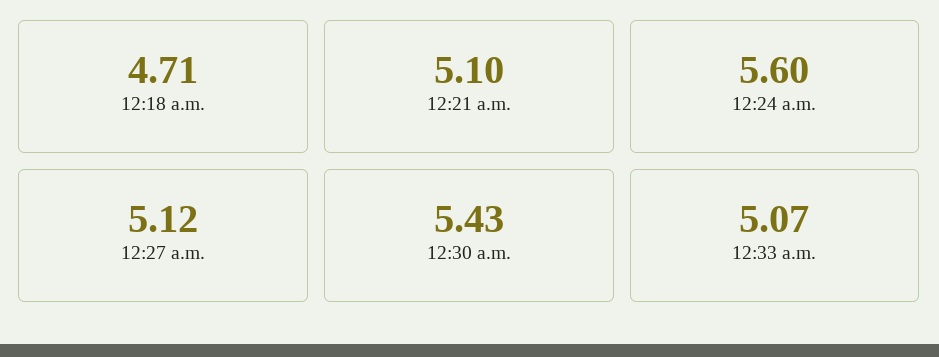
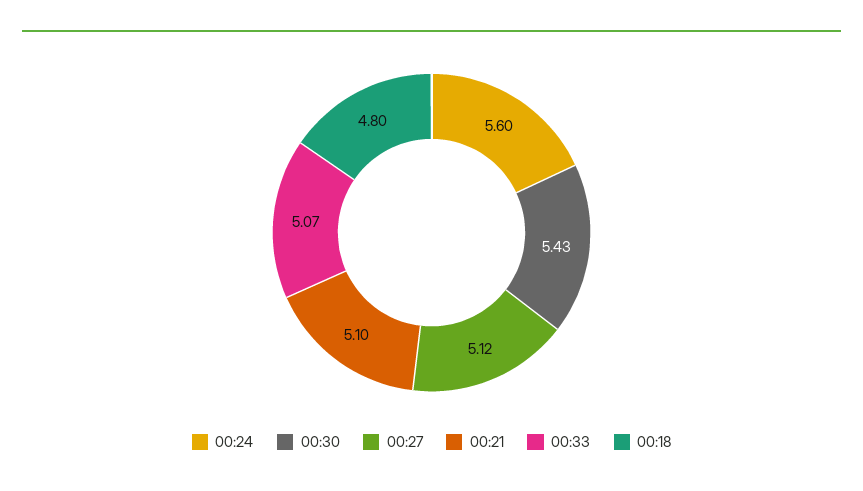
12:18 a.m.: 4.71 -> 4.8

